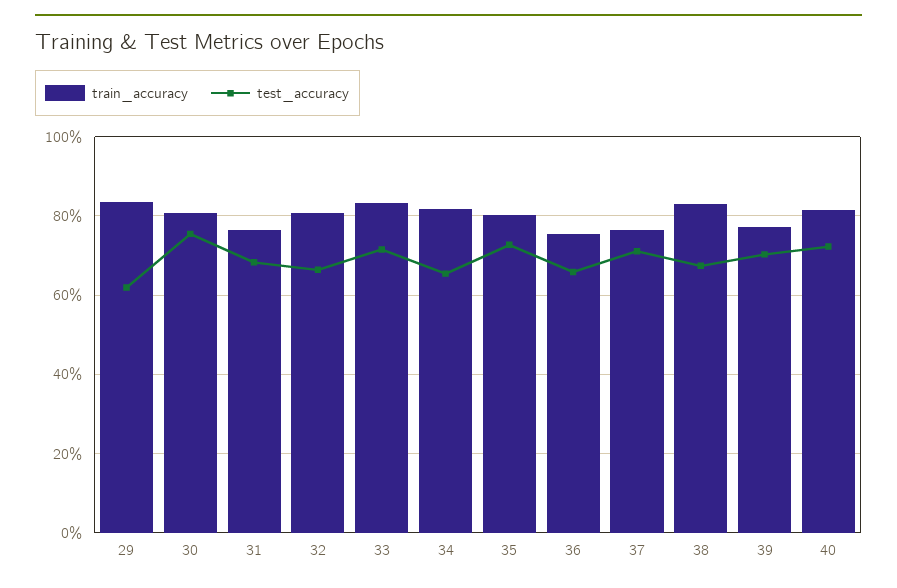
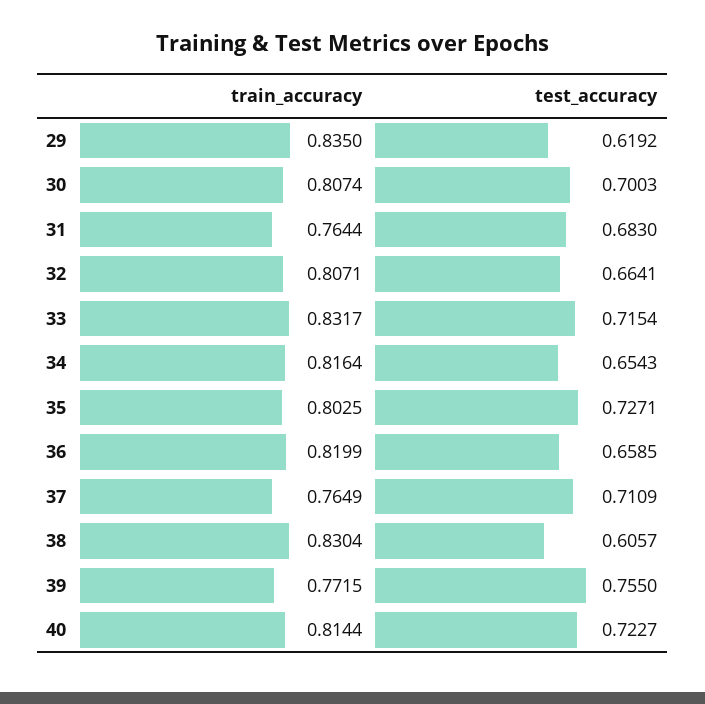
test_accuracy, 30: 0.76 -> 0.7003
train_accuracy, 36: 0.76 -> 0.8199
test_accuracy, 38: 0.68 -> 0.6057
test_accuracy, 39: 0.7 -> 0.755

